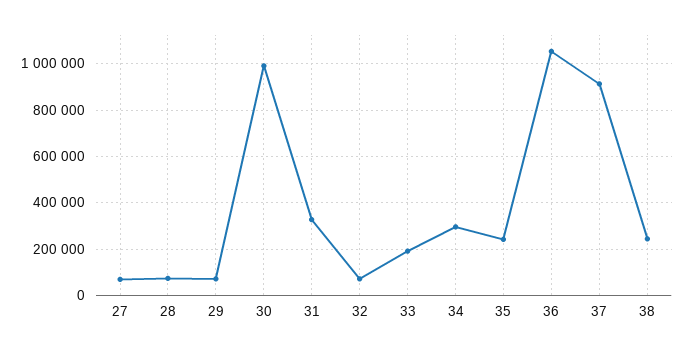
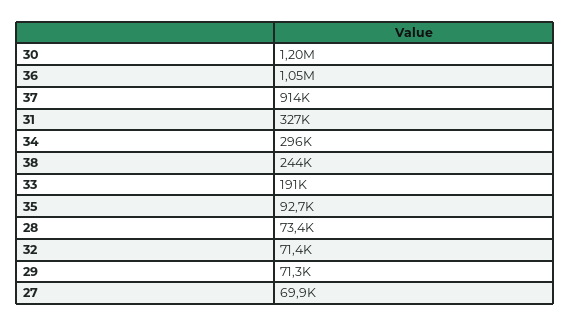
30: 1000000 -> 1200000
35: 250000 -> 92700

